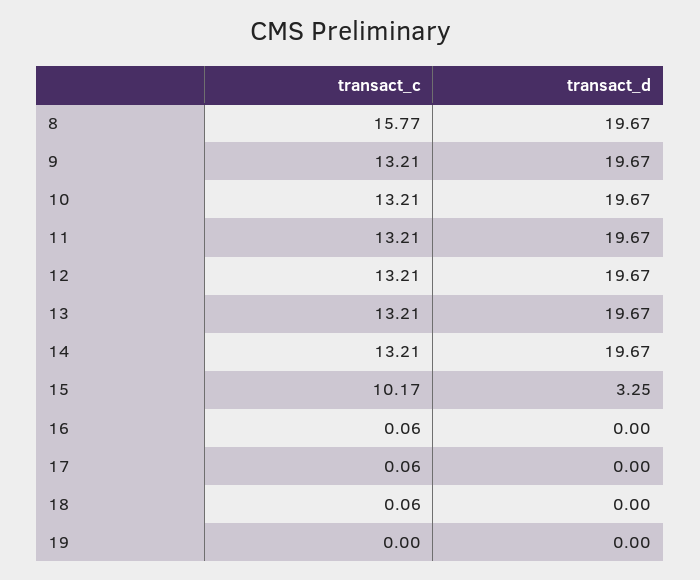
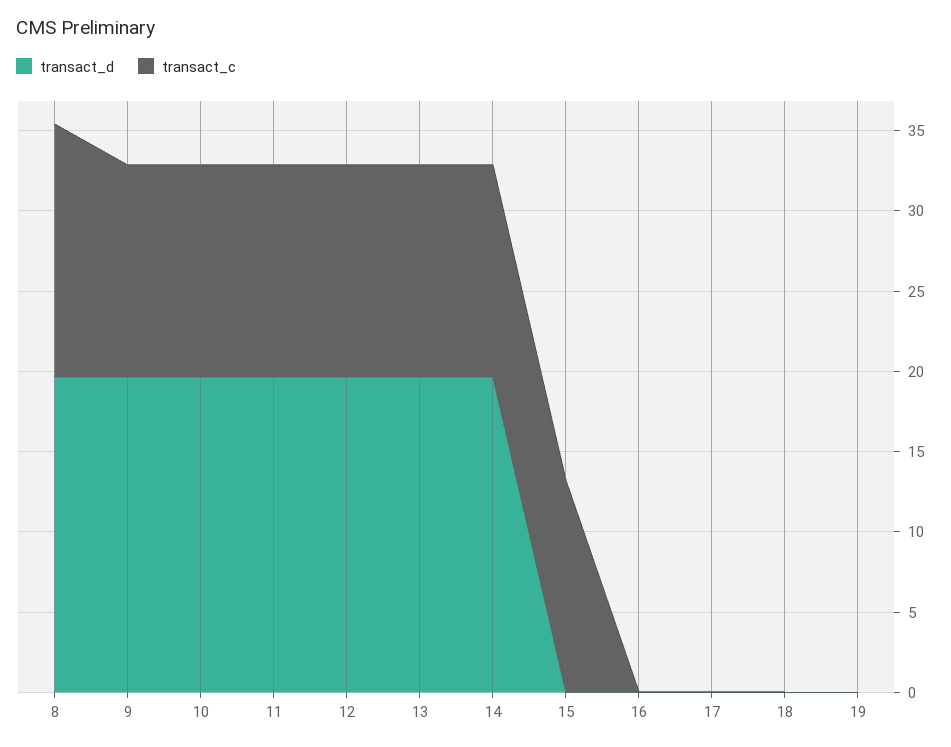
transact_c, 15: 10.17 -> 13
transact_d, 15: 3.25 -> 0

